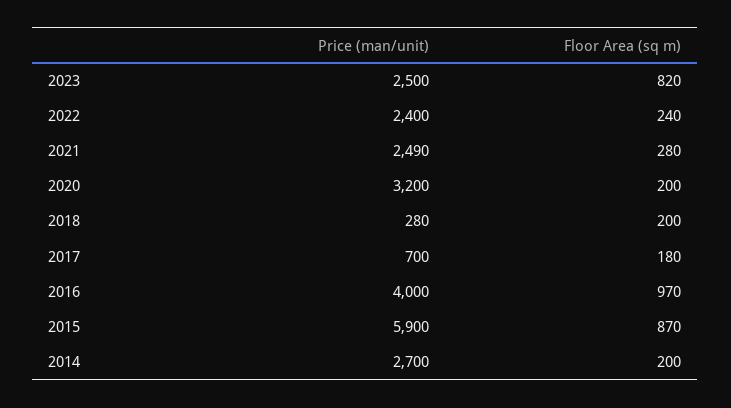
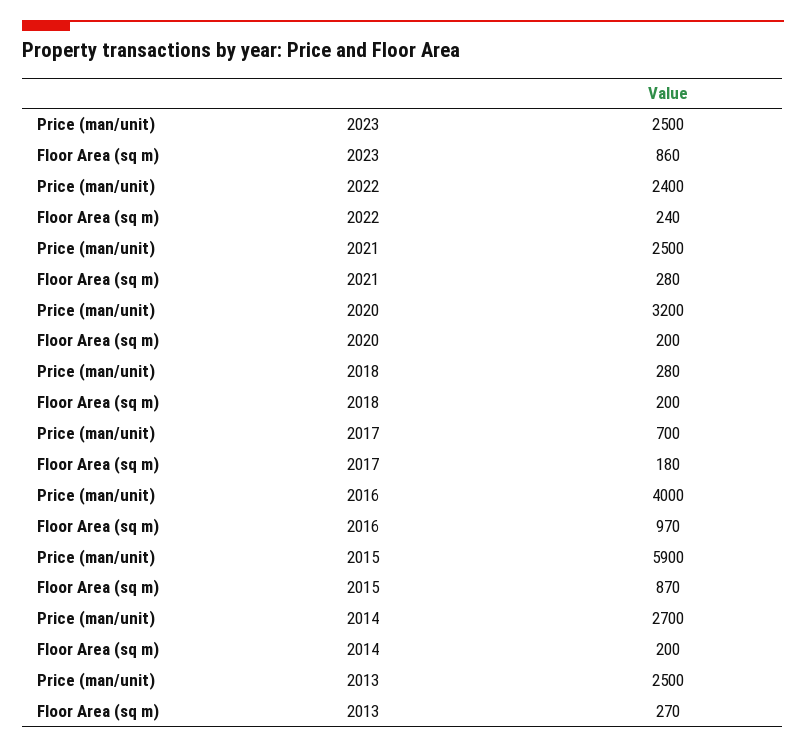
Floor Area (sq m), 2023: 820 -> 860
Price (man/unit), 2021: 2490 -> 2500
Price (man/unit), 2013: none -> 2500
Floor Area (sq m), 2013: none -> 270

